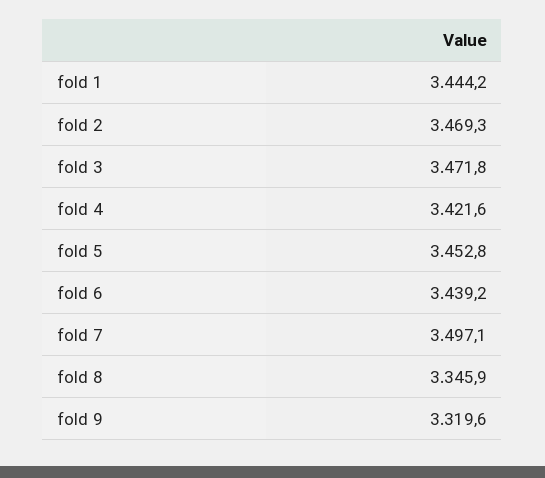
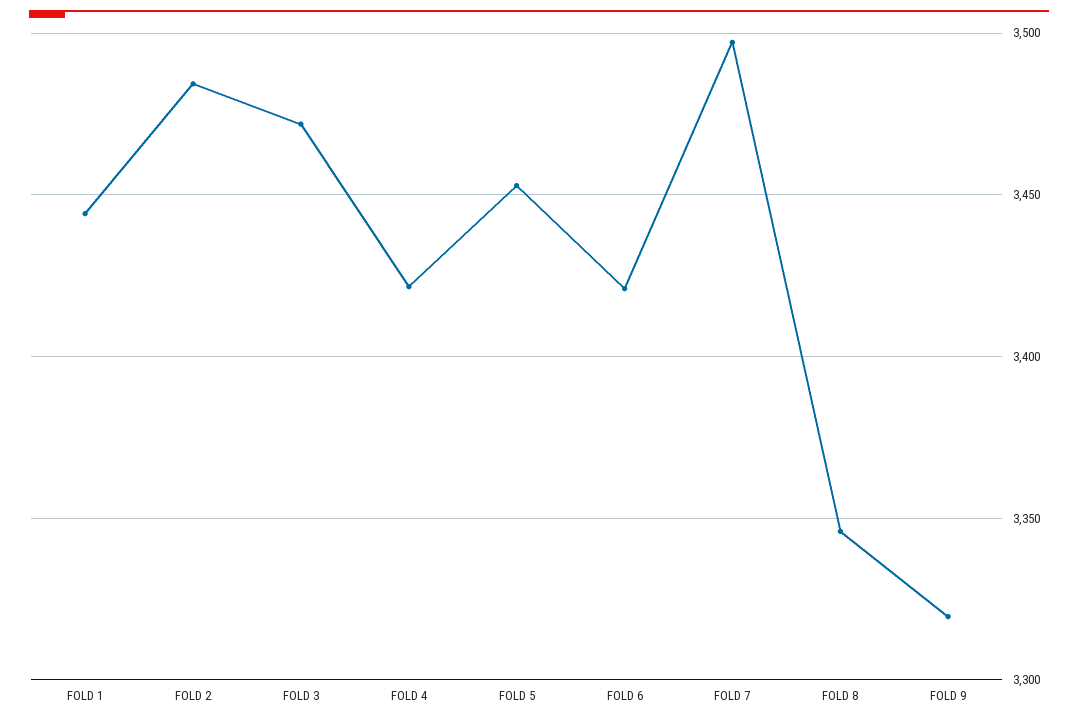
fold 2: 3469.3 -> 3485
fold 6: 3439.2 -> 3420

